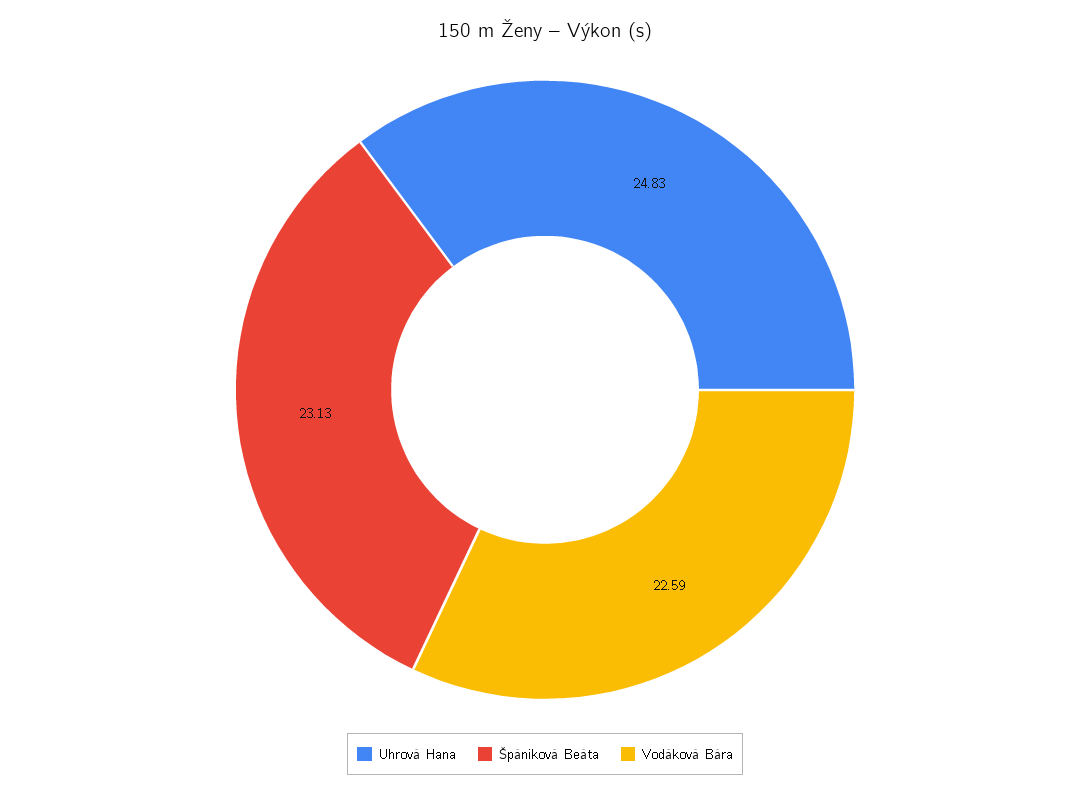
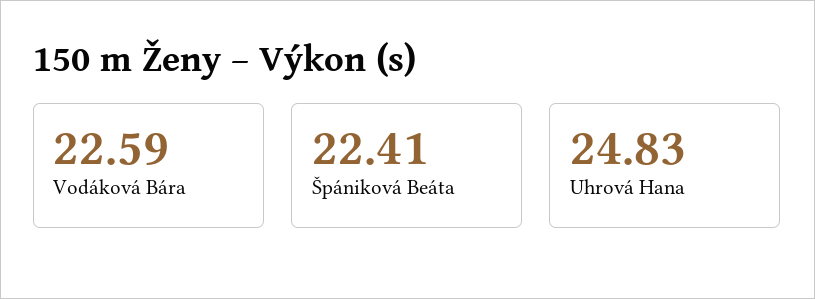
Špániková Beáta: 23.13 -> 22.41

